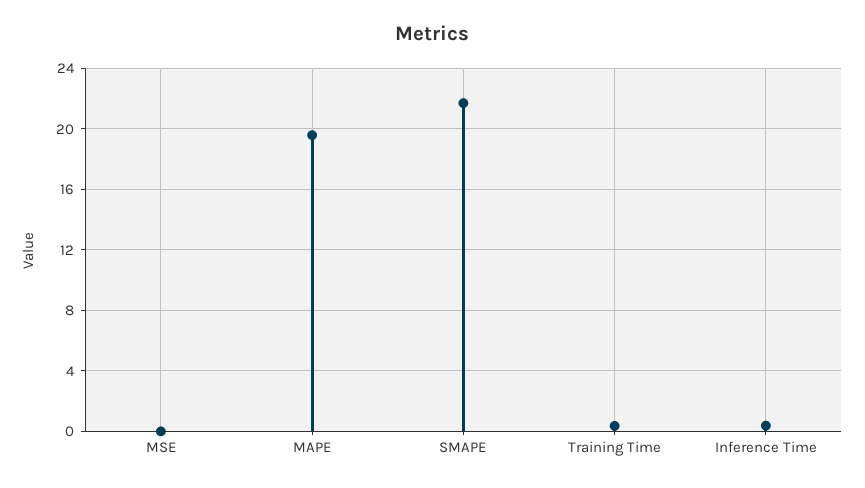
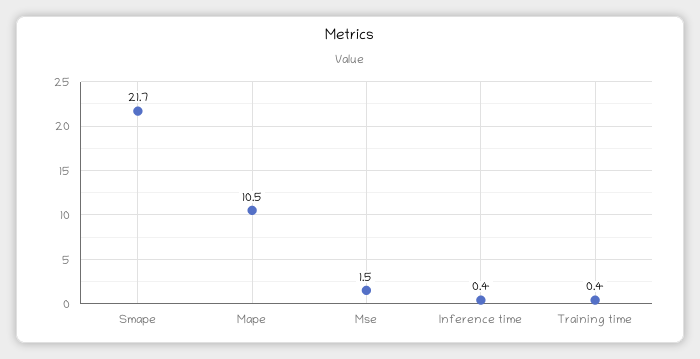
MSE: 0 -> 1.5
MAPE: 19.5 -> 10.5

